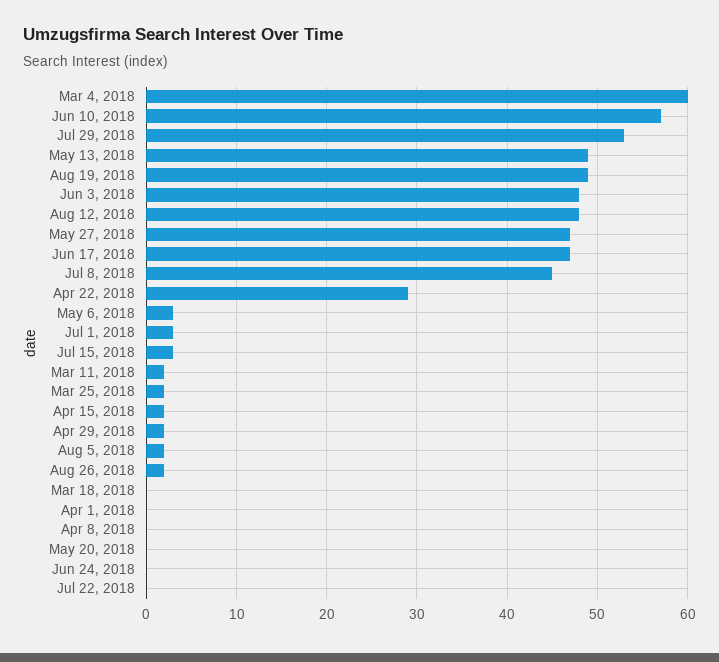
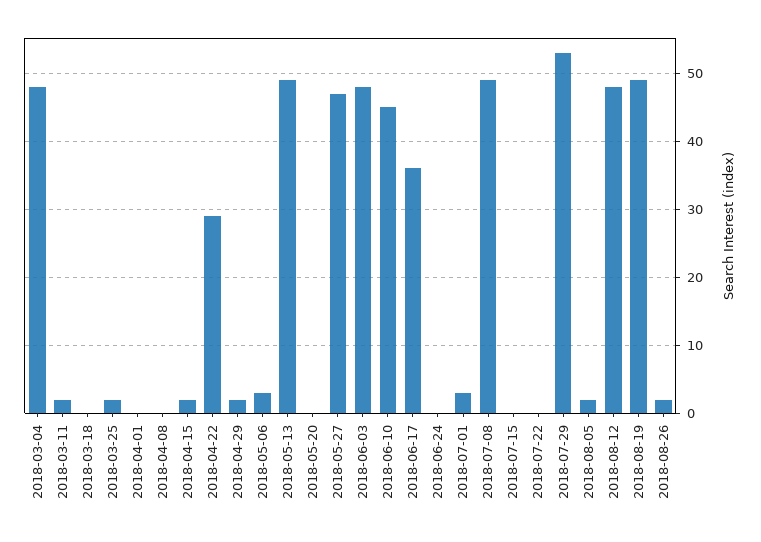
Mar 4, 2018: 60 -> 48
Jun 10, 2018: 57 -> 45
Jun 17, 2018: 47 -> 36
Jul 8, 2018: 45 -> 49
Jul 15, 2018: 3 -> 0

